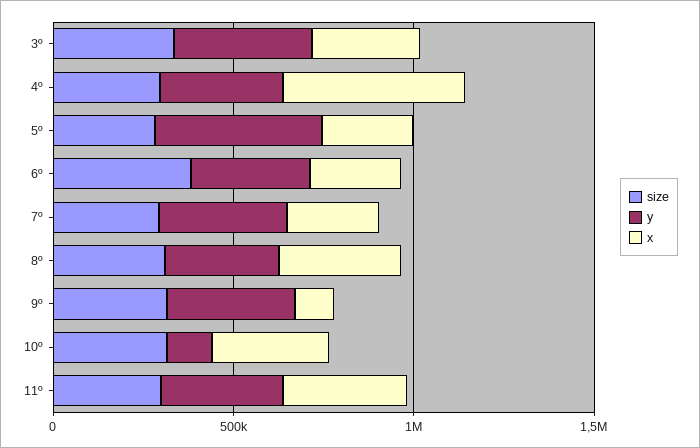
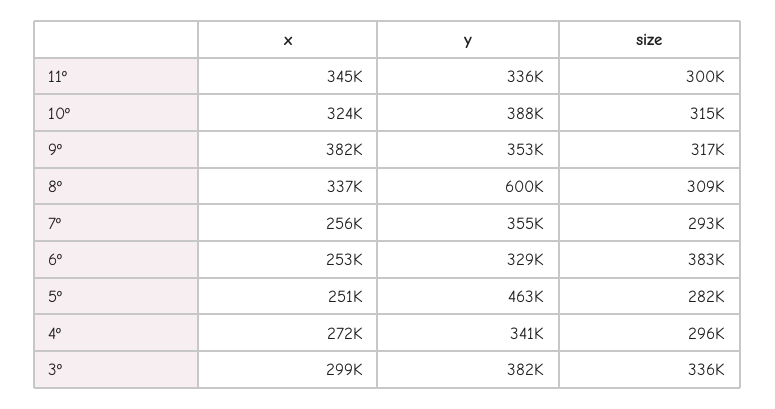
x, 4º: 500000 -> 272000
y, 8º: 300000 -> 600000
x, 9º: 100000 -> 382000
y, 10º: 100000 -> 388000

